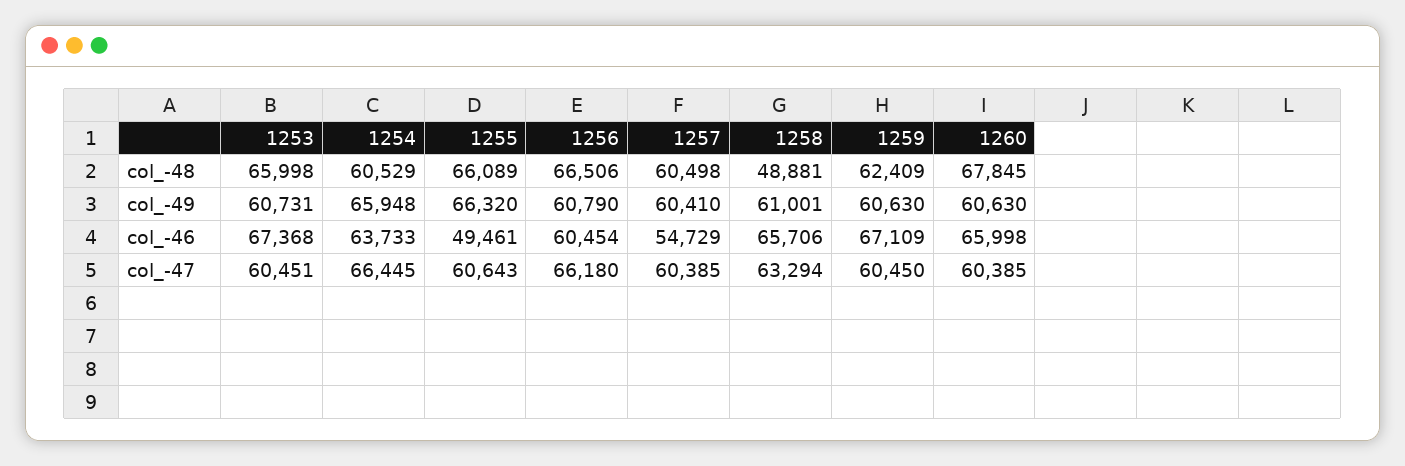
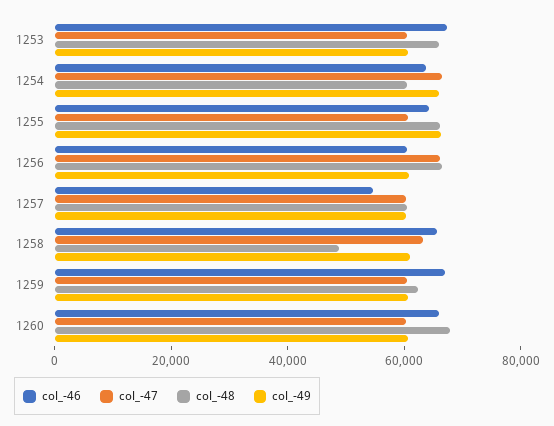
col_-46, 1255: 49461 -> 65000

